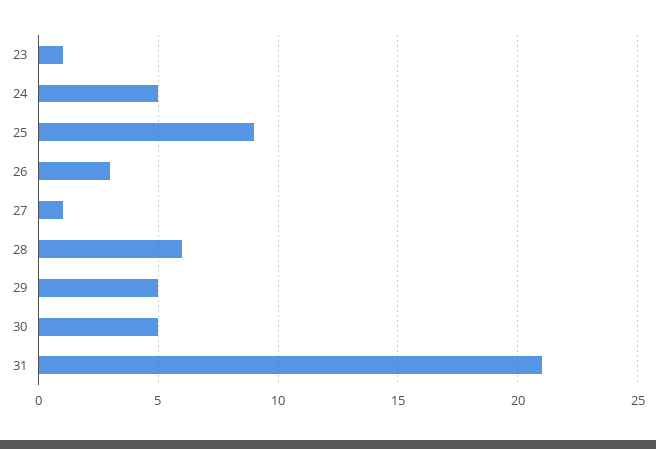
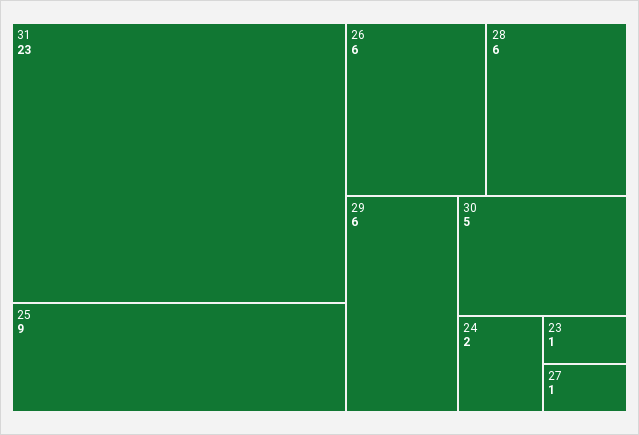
24: 5 -> 2
26: 3 -> 6
29: 5 -> 6
31: 21 -> 23

